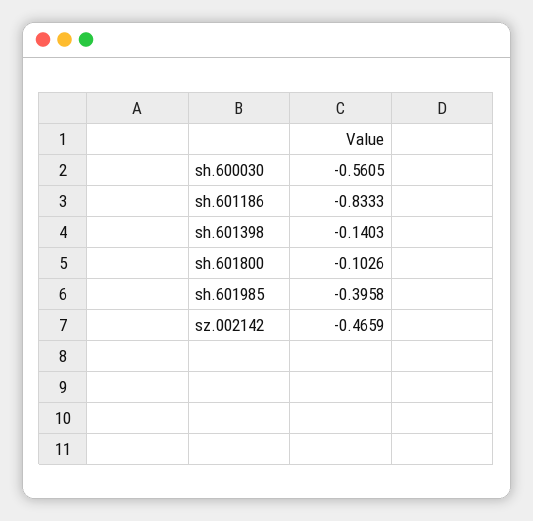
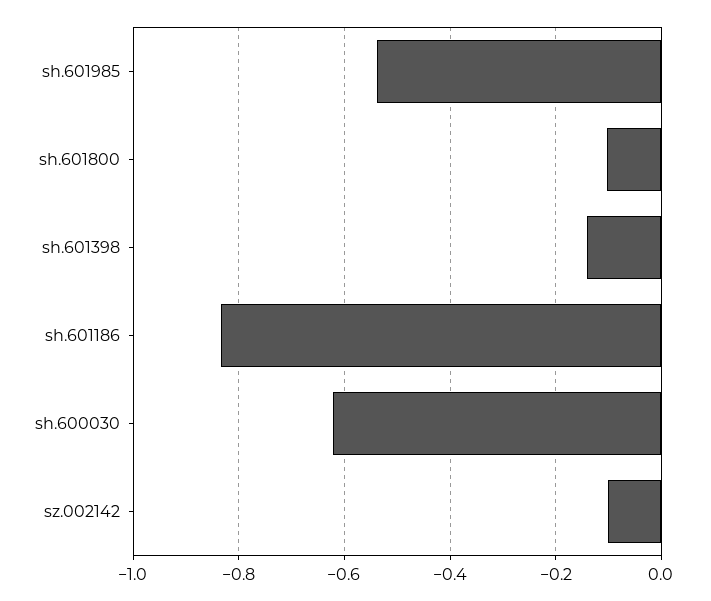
sh.600030: -0.5605 -> -0.62
sh.601985: -0.3958 -> -0.54
sz.002142: -0.4659 -> -0.1

